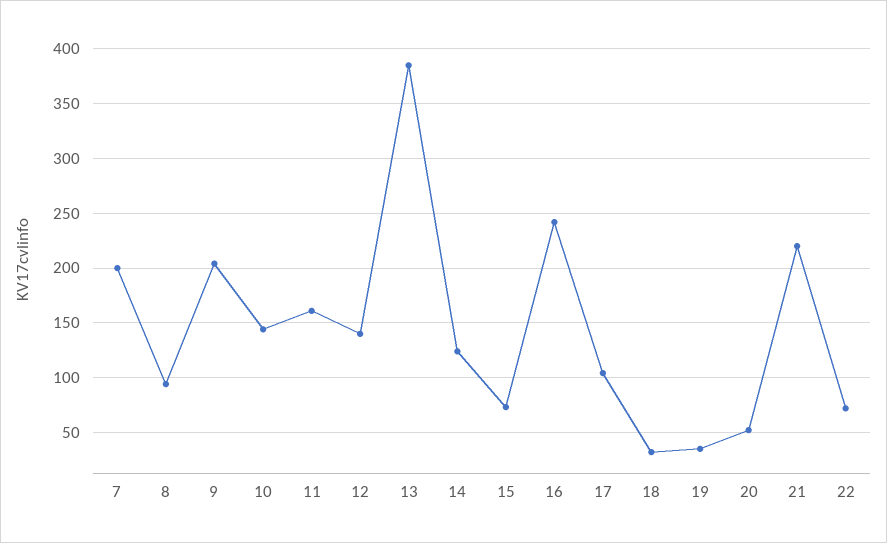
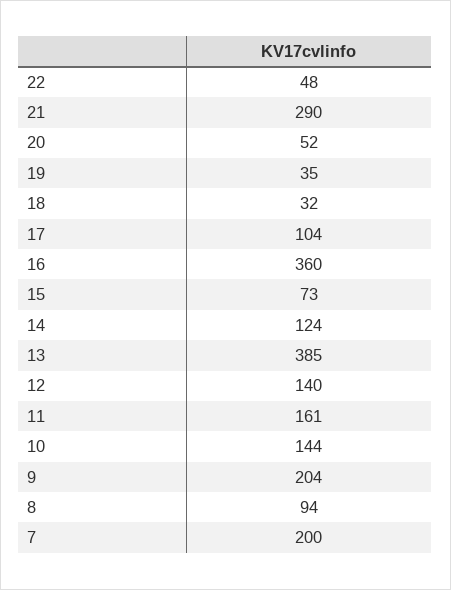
16: 240 -> 360
21: 220 -> 290
22: 70 -> 48

